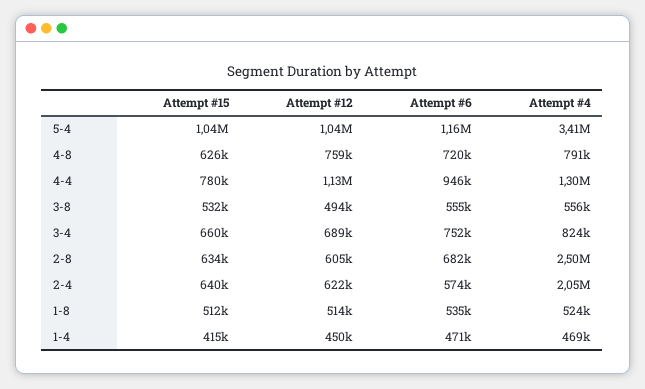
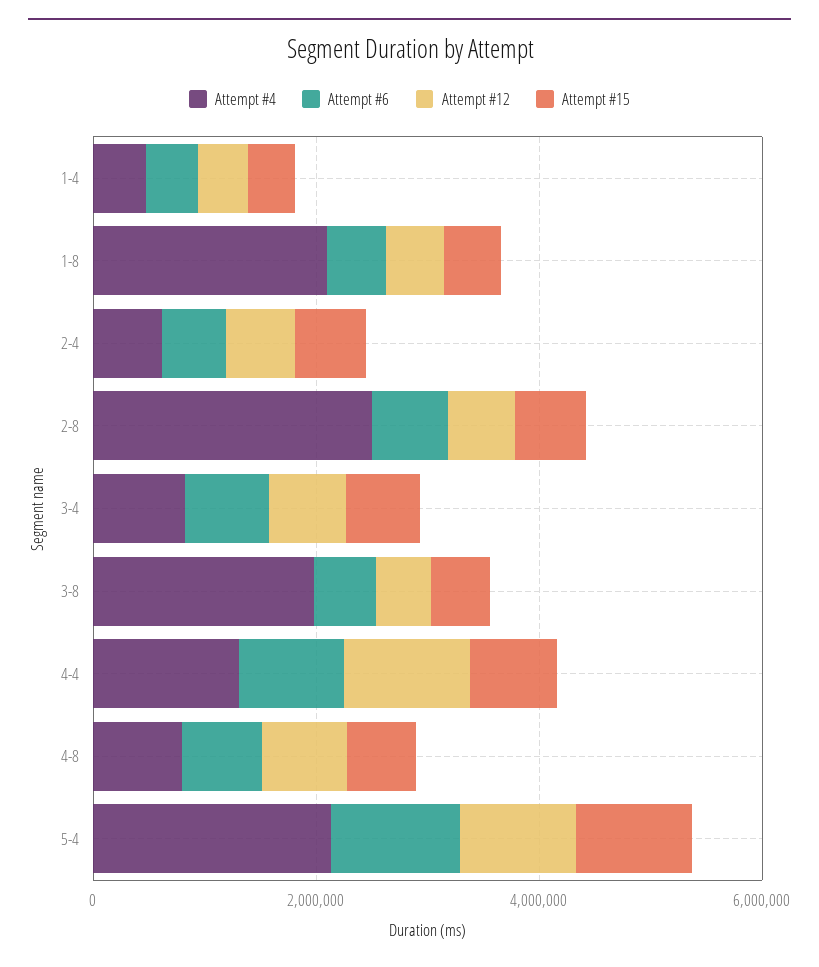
Attempt #4, 5-4: 3410000 -> 2000000
Attempt #4, 3-8: 556000 -> 2000000
Attempt #4, 2-4: 2050000 -> 500000
Attempt #4, 1-8: 524000 -> 2000000

